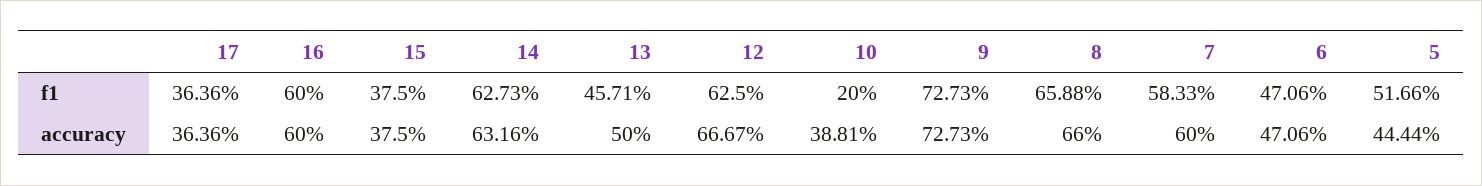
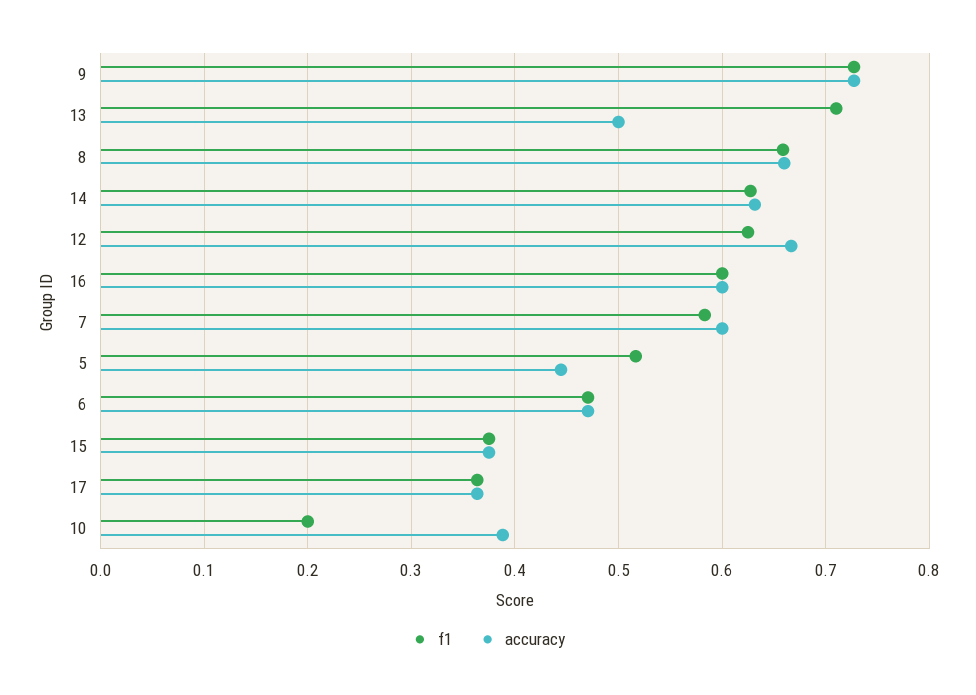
f1, 13: 0.4571 -> 0.71

